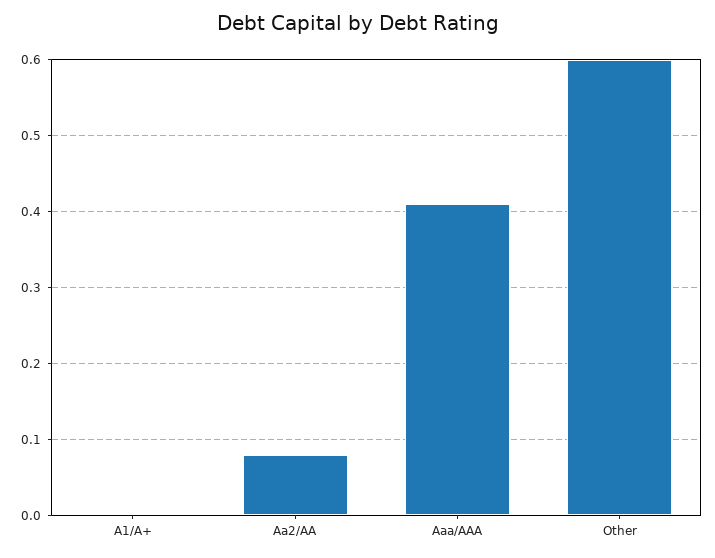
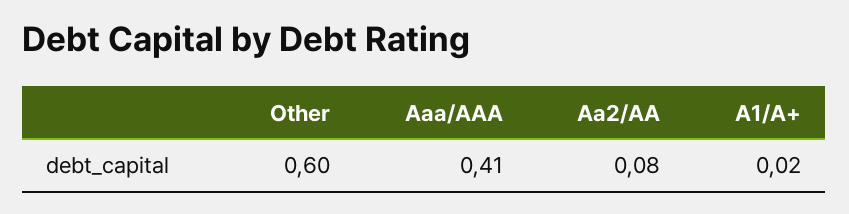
A1/A+: 0 -> 0.02

